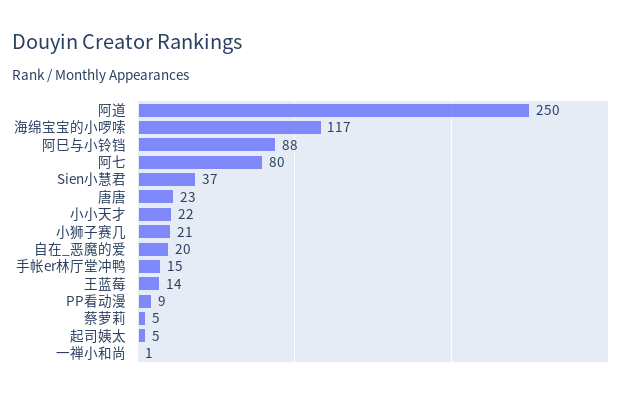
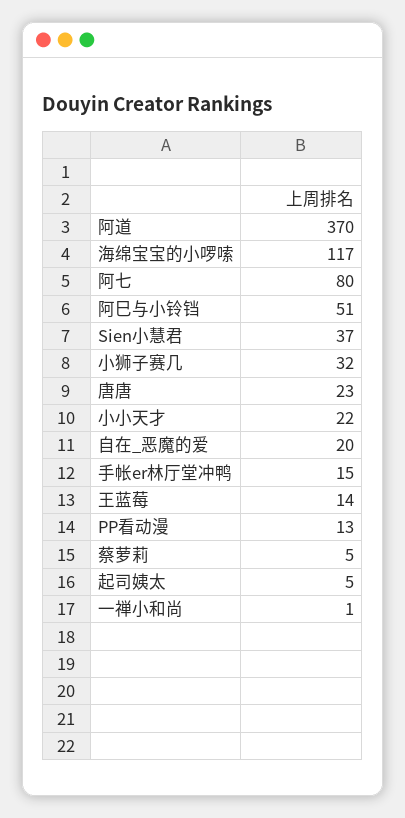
阿道: 250 -> 370
阿巳与小铃铛: 88 -> 51
小狮子赛几: 21 -> 32
PP看动漫: 9 -> 13

